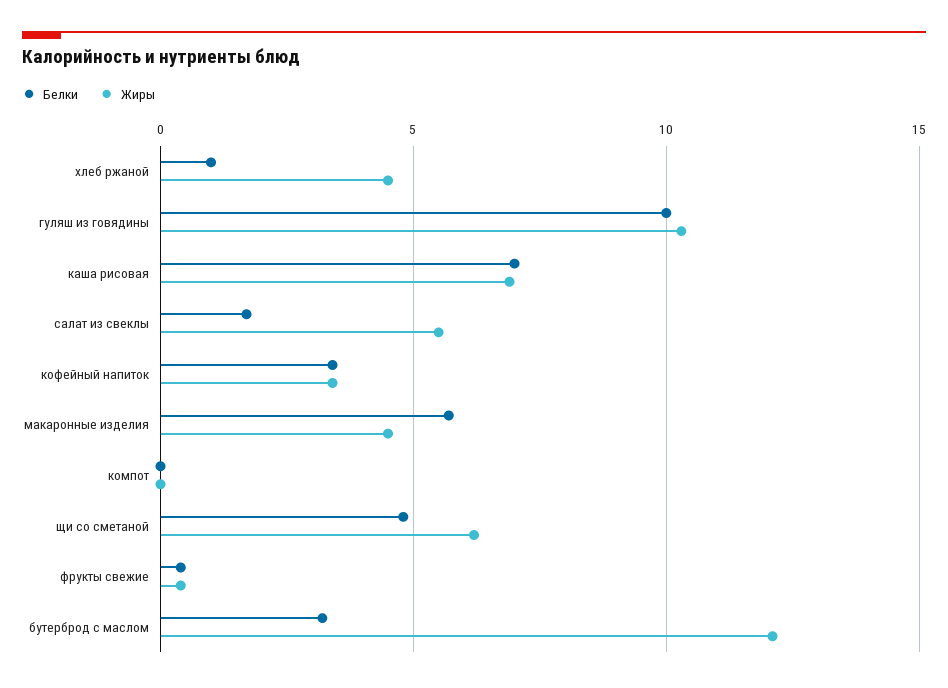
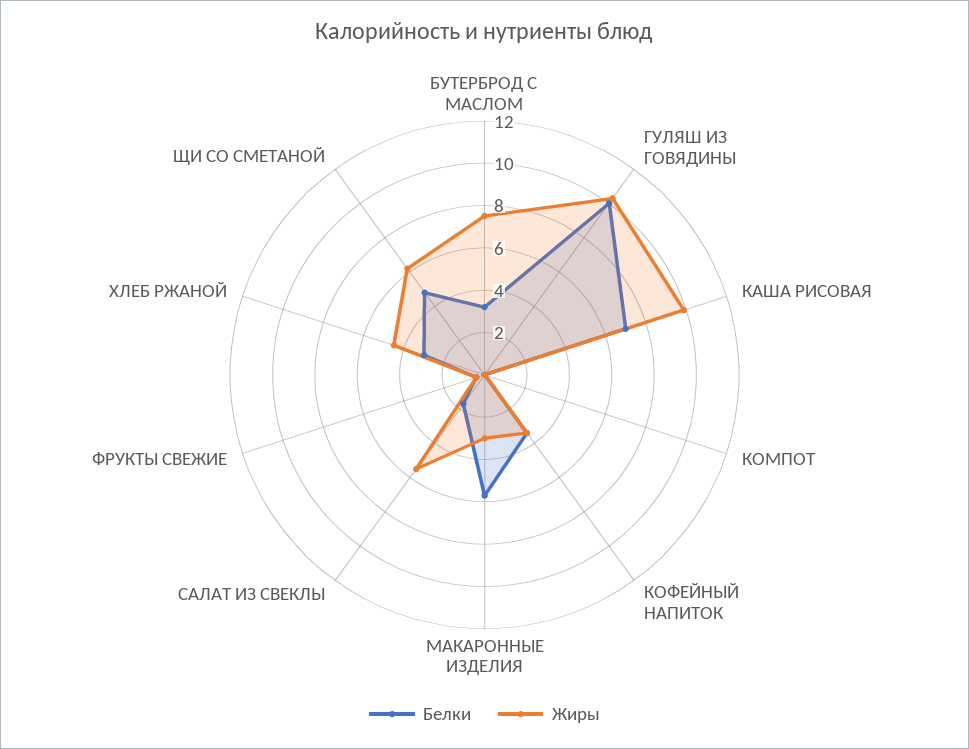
Белки, хлеб ржаной: 1 -> 3
Жиры, каша рисовая: 7 -> 10
Жиры, макаронные изделия: 4.5 -> 3
Жиры, бутерброд с маслом: 12 -> 7.5

